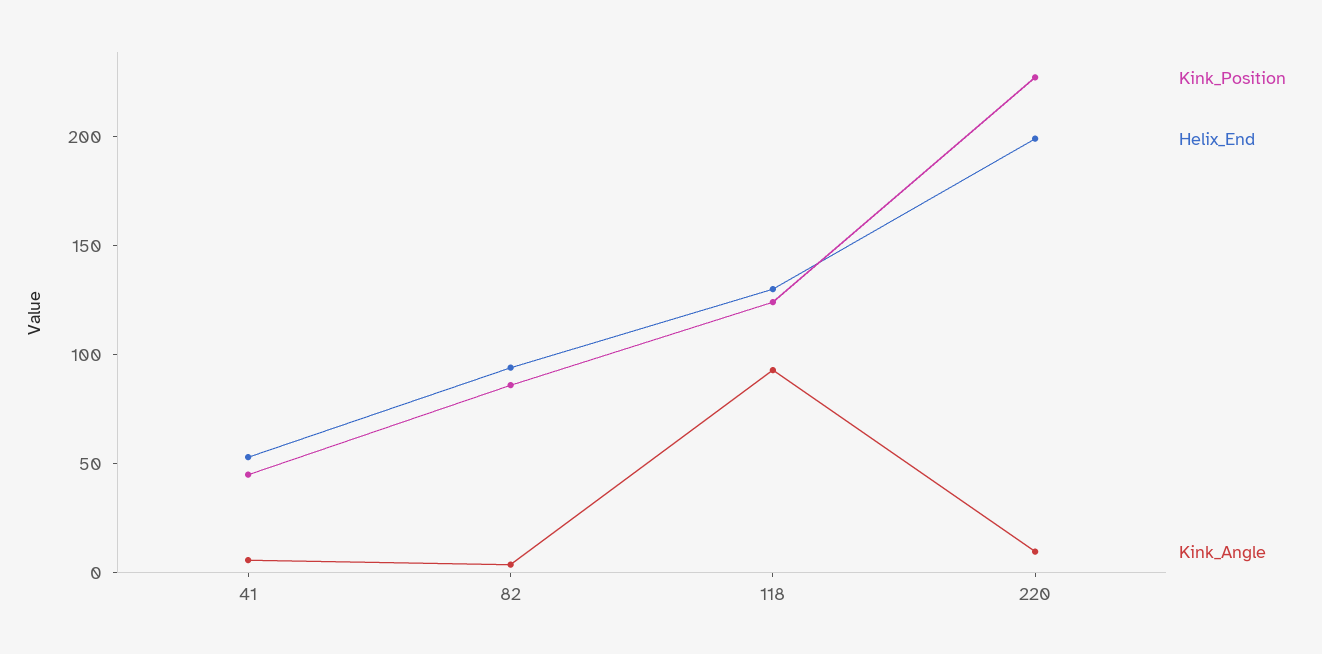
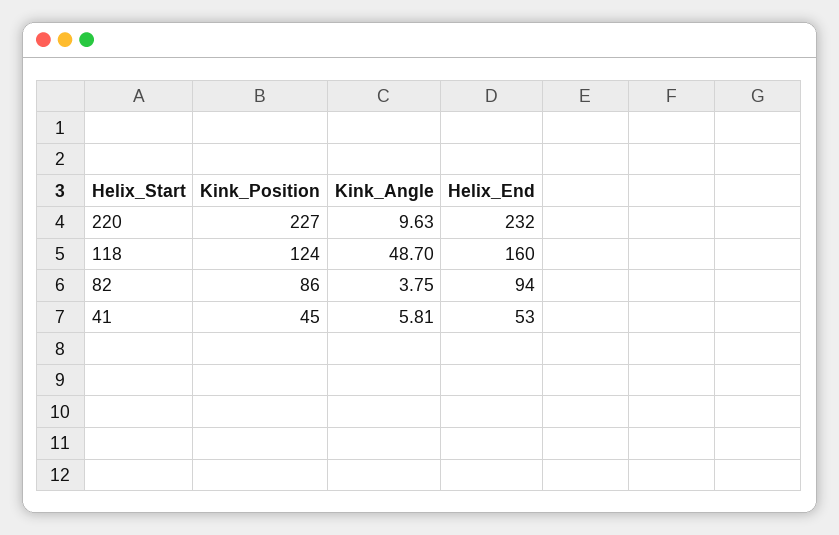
Helix_End, 118: 130 -> 160
Kink_Angle, 118: 90 -> 48.7
Helix_End, 220: 200 -> 232

